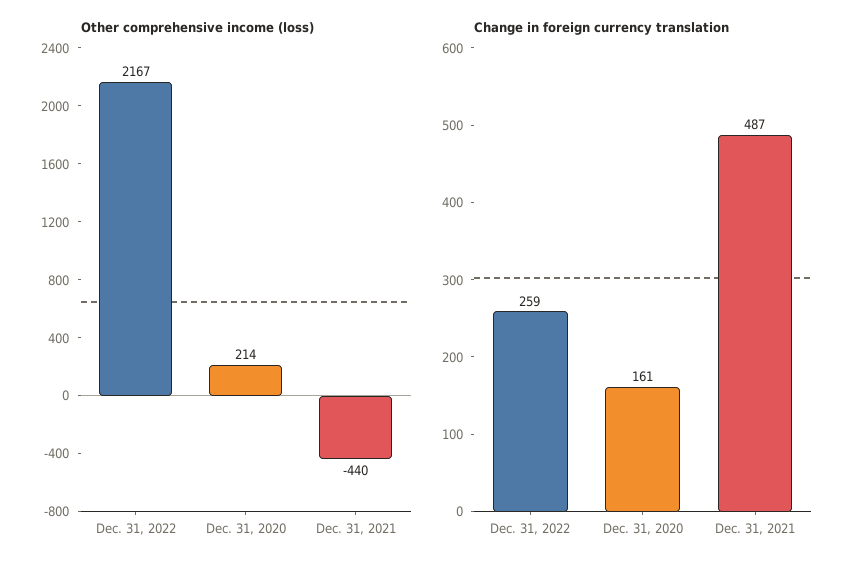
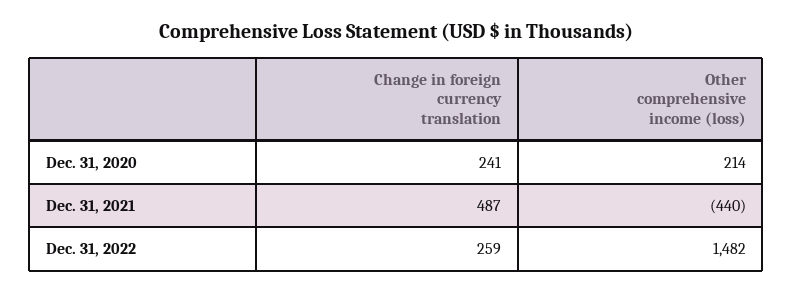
Other comprehensive income (loss), Dec. 31, 2022: 2167 -> 1482
Change in foreign currency translation, Dec. 31, 2020: 161 -> 241

